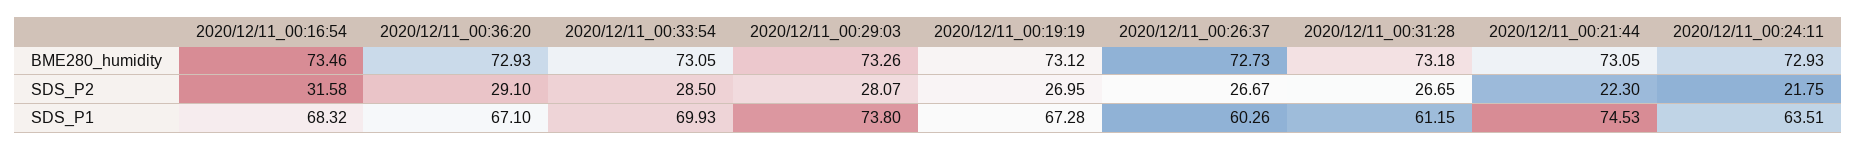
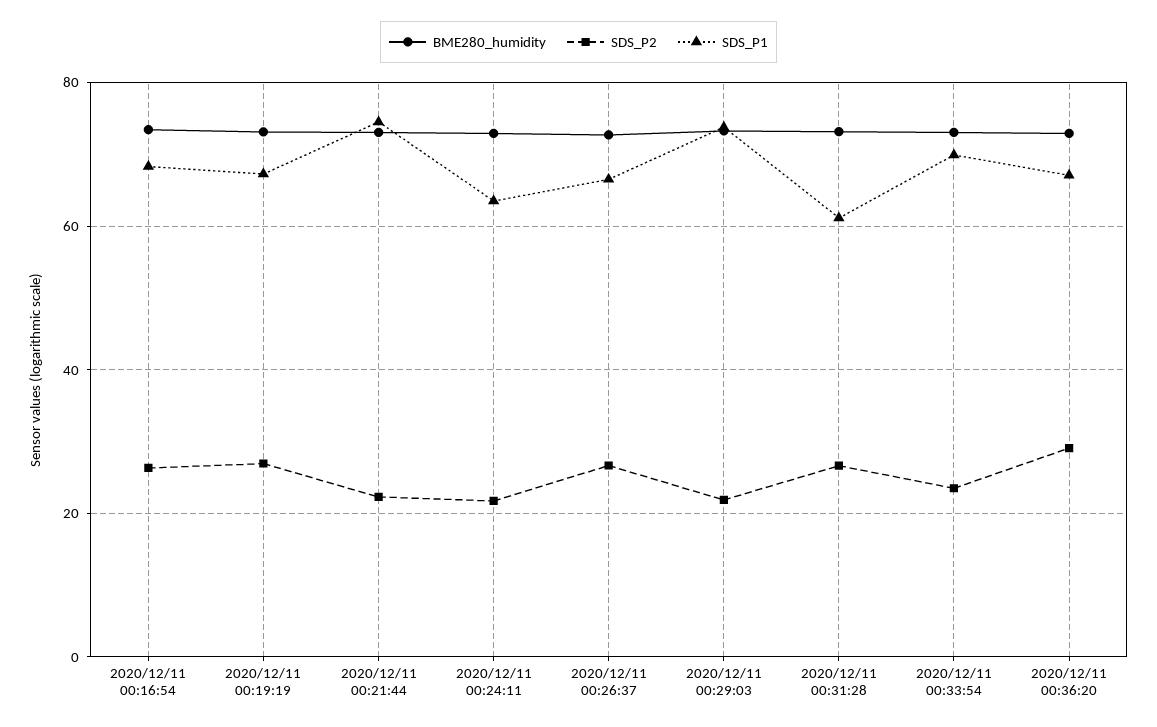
SDS_P2, 2020/12/11_00:16:54: 31.58 -> 26
SDS_P2, 2020/12/11_00:33:54: 28.5 -> 24
SDS_P2, 2020/12/11_00:29:03: 28.07 -> 22
SDS_P1, 2020/12/11_00:26:37: 60.26 -> 66

